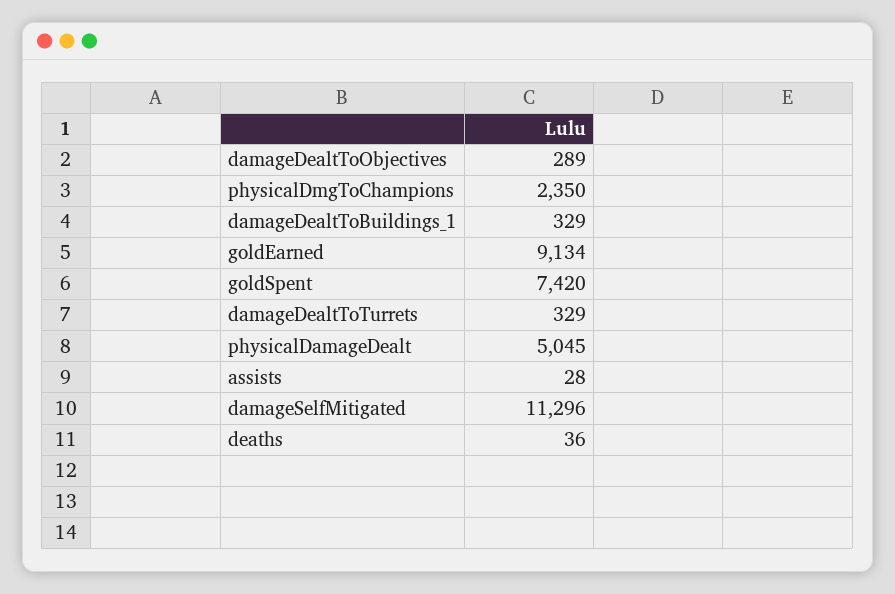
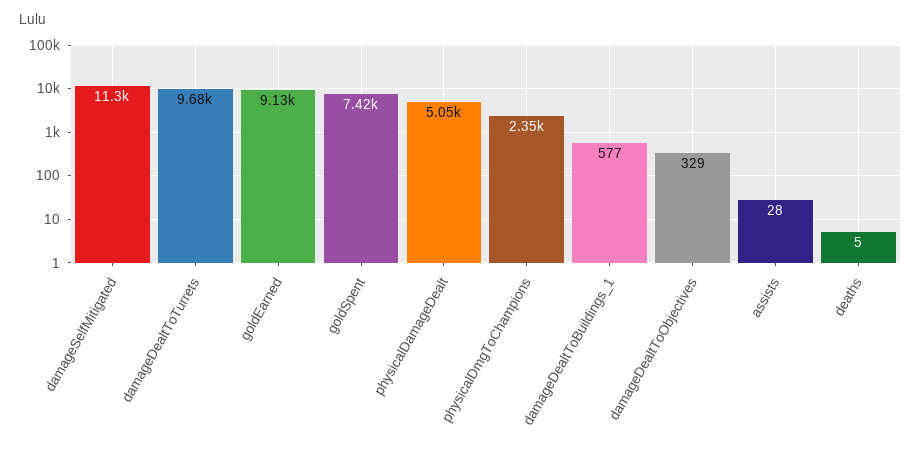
damageDealtToObjectives: 289 -> 329
damageDealtToBuildings_1: 329 -> 577
damageDealtToTurrets: 329 -> 9680
deaths: 36 -> 5

